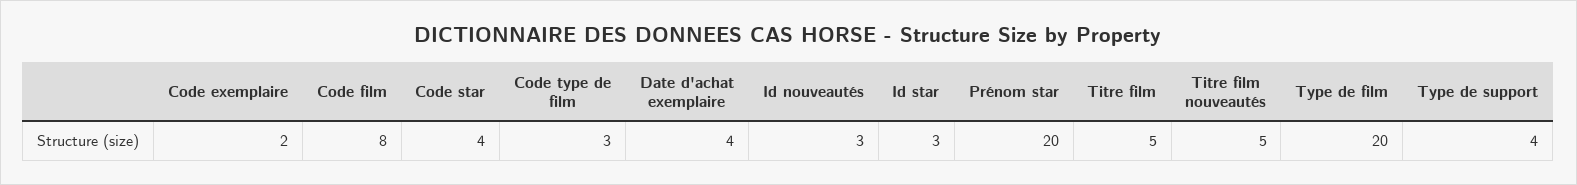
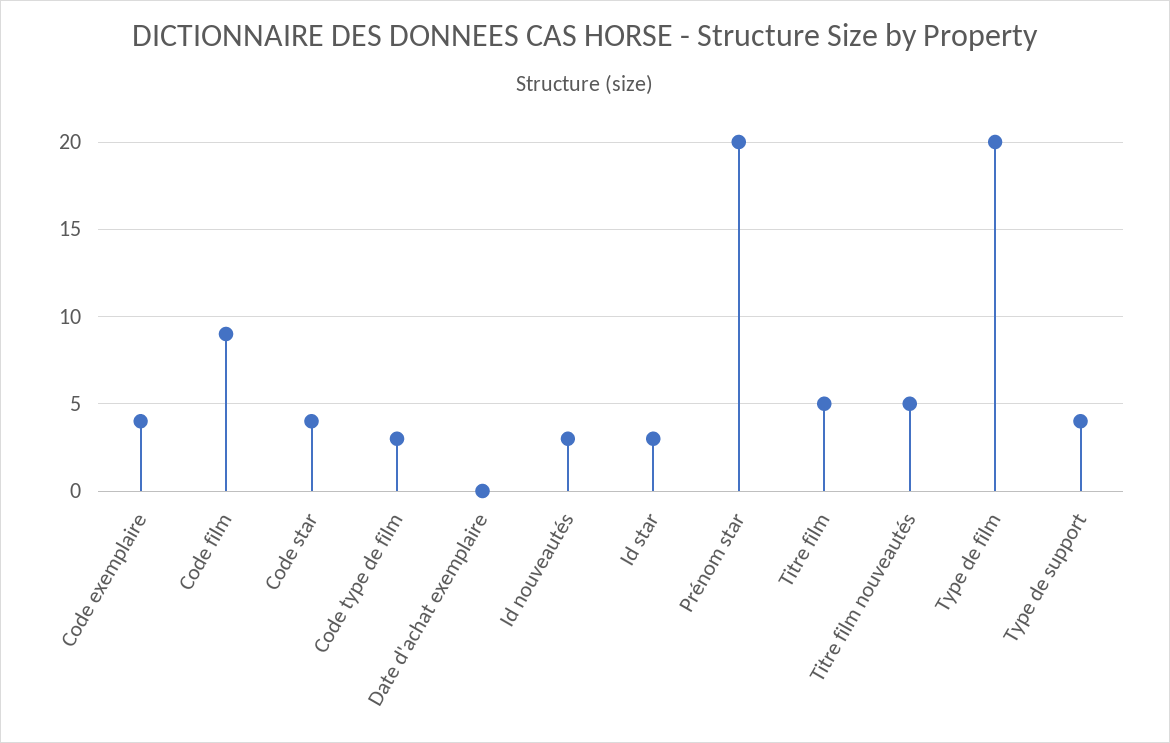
Code exemplaire: 2 -> 4
Code film: 8 -> 9
Date d'achat exemplaire: 4 -> 0

